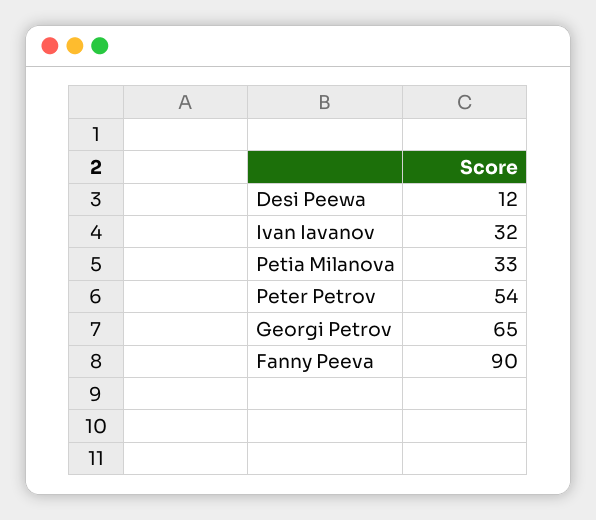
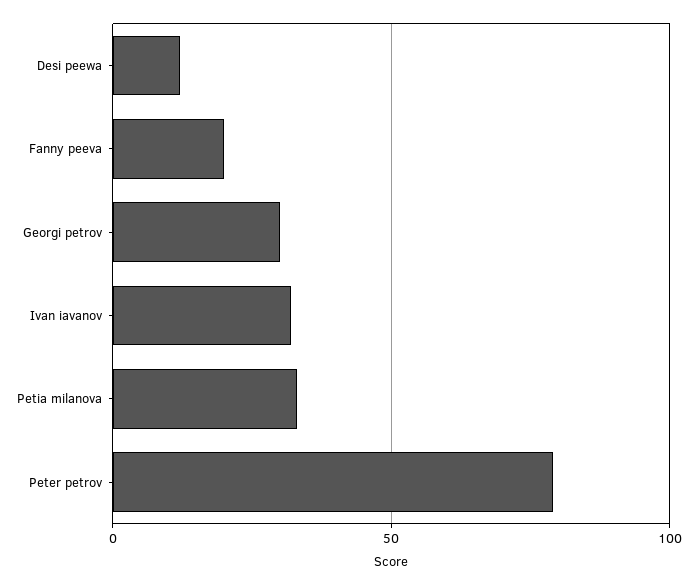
Peter Petrov: 54 -> 80
Georgi Petrov: 65 -> 30
Fanny Peeva: 90 -> 20

